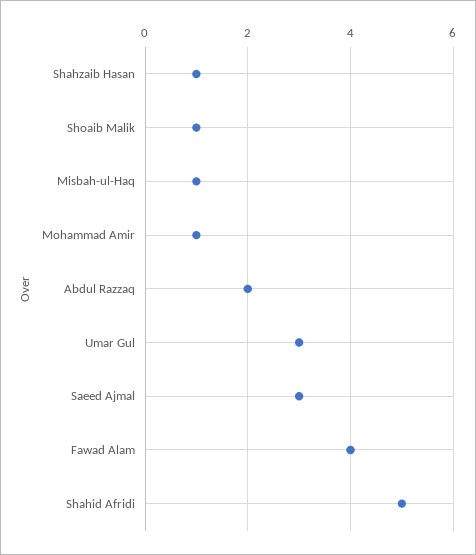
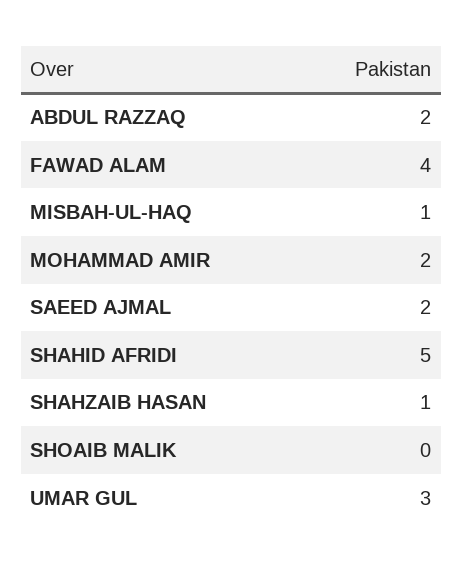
Shoaib Malik: 1 -> 0
Mohammad Amir: 1 -> 2
Saeed Ajmal: 3 -> 2

